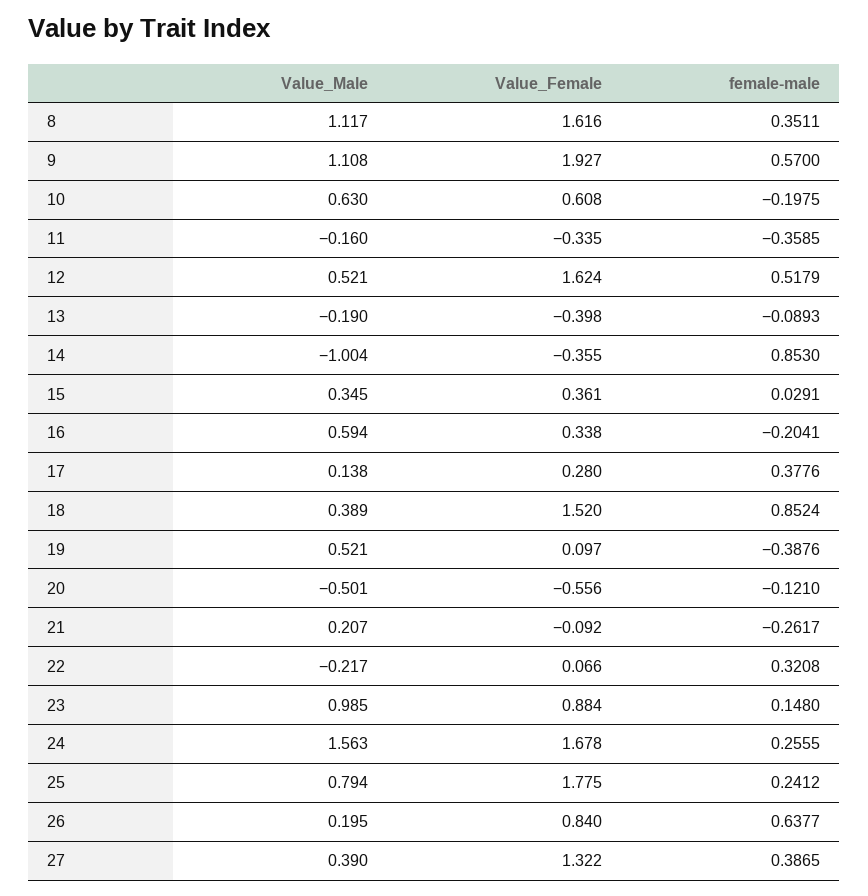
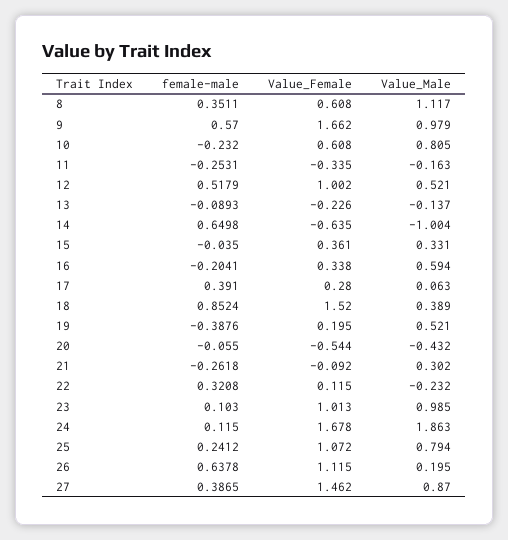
Value_Female, 8: 1.616 -> 0.608
Value_Male, 9: 1.108 -> 0.979
Value_Female, 9: 1.927 -> 1.662
Value_Male, 10: 0.63 -> 0.805
female-male, 10: -0.1975 -> -0.232
Value_Male, 11: -0.16 -> -0.163
female-male, 11: -0.3585 -> -0.2531
Value_Female, 12: 1.624 -> 1.002
Value_Male, 13: -0.19 -> -0.137
Value_Female, 13: -0.398 -> -0.226
Value_Female, 14: -0.355 -> -0.635
female-male, 14: 0.853 -> 0.6498
Value_Male, 15: 0.345 -> 0.331
female-male, 15: 0.0291 -> -0.035
Value_Male, 17: 0.138 -> 0.063
female-male, 17: 0.3776 -> 0.391
Value_Female, 19: 0.097 -> 0.195
Value_Male, 20: -0.501 -> -0.432
Value_Female, 20: -0.556 -> -0.544
female-male, 20: -0.121 -> -0.055
Value_Male, 21: 0.207 -> 0.302
female-male, 21: -0.2617 -> -0.2618
Value_Male, 22: -0.217 -> -0.232
Value_Female, 22: 0.066 -> 0.115
Value_Female, 23: 0.884 -> 1.013
female-male, 23: 0.148 -> 0.103
Value_Male, 24: 1.563 -> 1.863
female-male, 24: 0.2555 -> 0.115
Value_Female, 25: 1.775 -> 1.072
Value_Female, 26: 0.84 -> 1.115
female-male, 26: 0.6377 -> 0.6378
Value_Male, 27: 0.39 -> 0.87
Value_Female, 27: 1.322 -> 1.462

